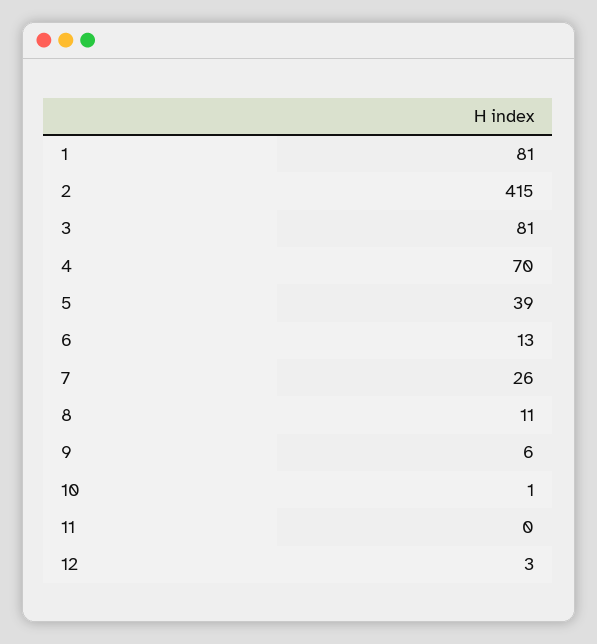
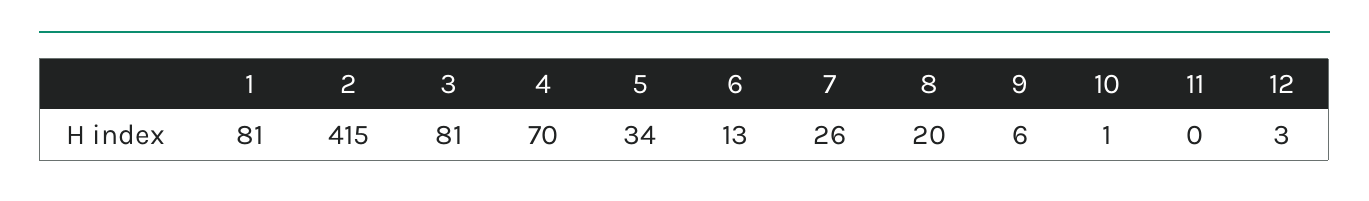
5: 39 -> 34
8: 11 -> 20

